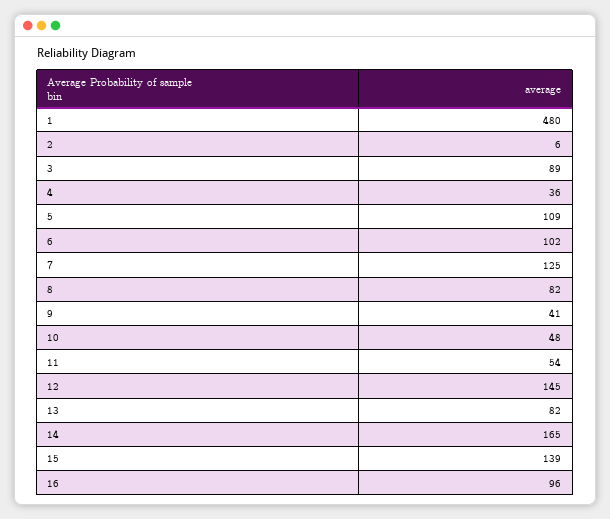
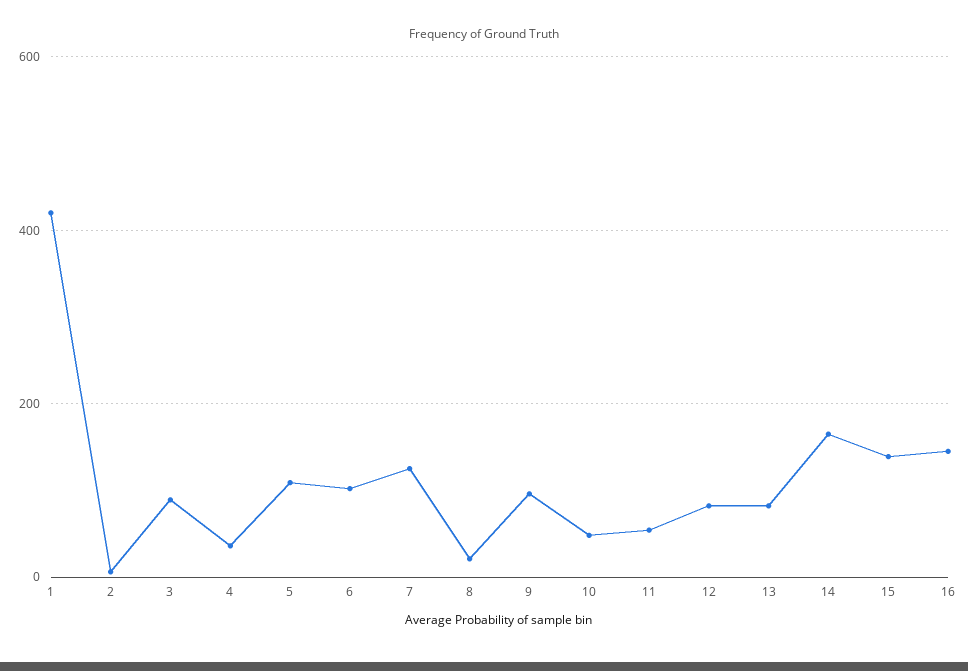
1: 480 -> 420
8: 82 -> 20
9: 41 -> 100
12: 145 -> 80
16: 96 -> 140

